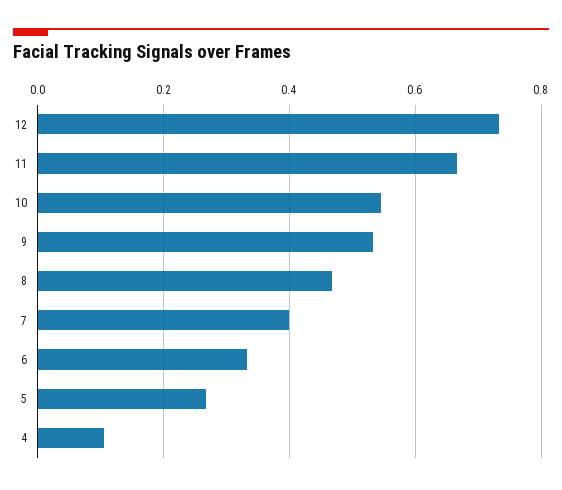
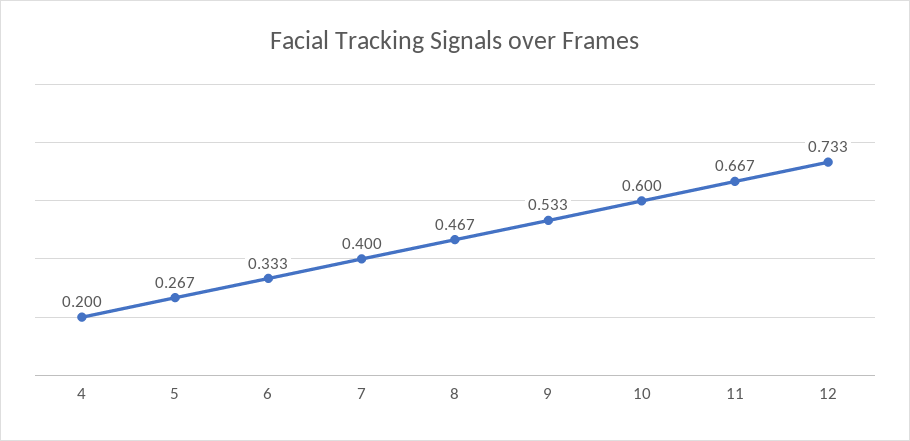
10: 0.54 -> 0.6
4: 0.1 -> 0.2

